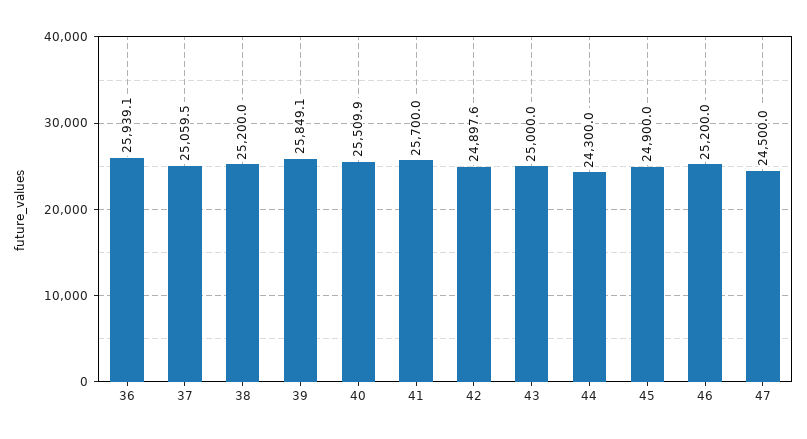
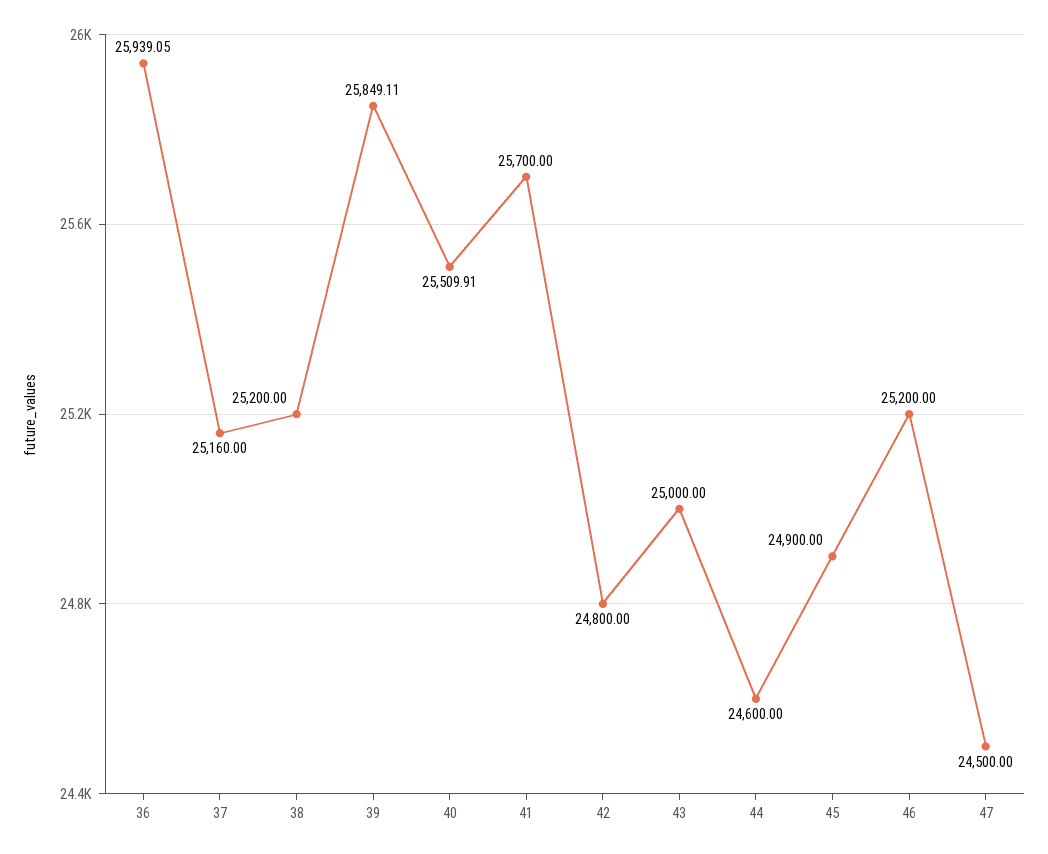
37: 25059.5 -> 25160
42: 24897.6 -> 24800
44: 24300 -> 24600

